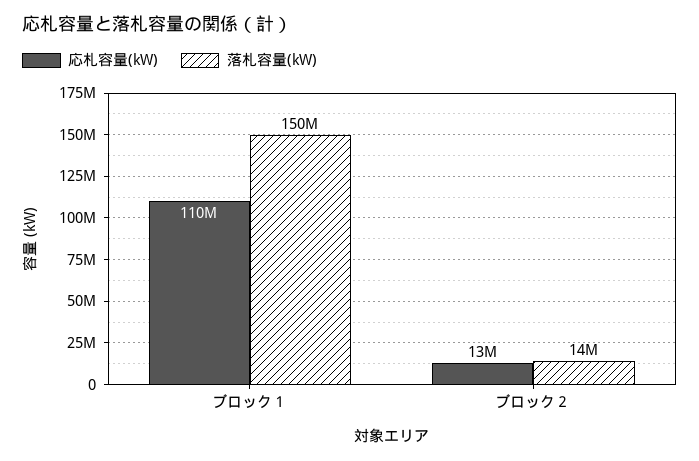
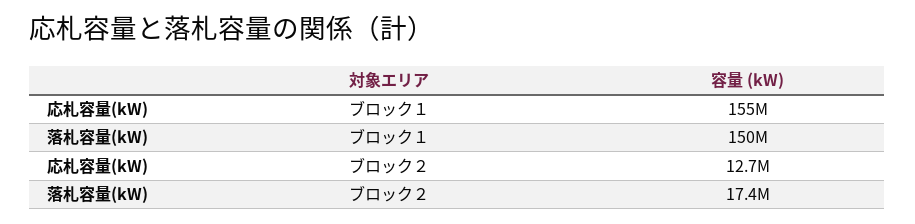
応札容量(kW), ブロック１: 110000000 -> 155000000
落札容量(kW), ブロック２: 14000000 -> 17400000

